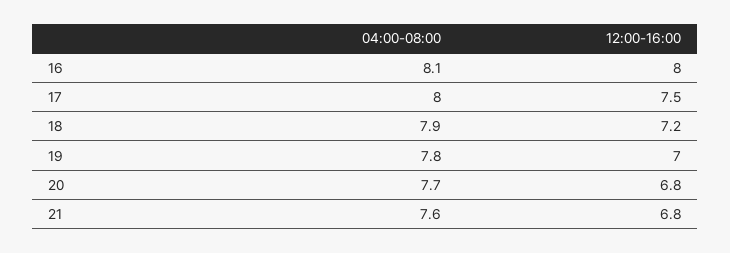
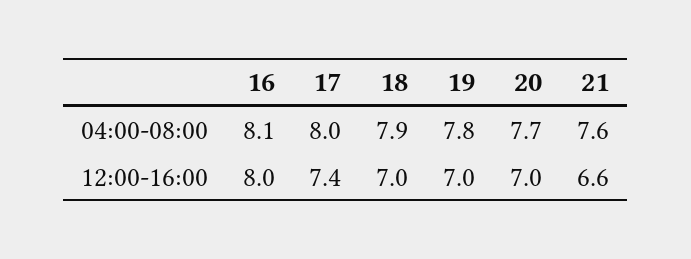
12:00-16:00, 17: 7.5 -> 7.4
12:00-16:00, 18: 7.2 -> 7
12:00-16:00, 20: 6.8 -> 7
12:00-16:00, 21: 6.8 -> 6.6

